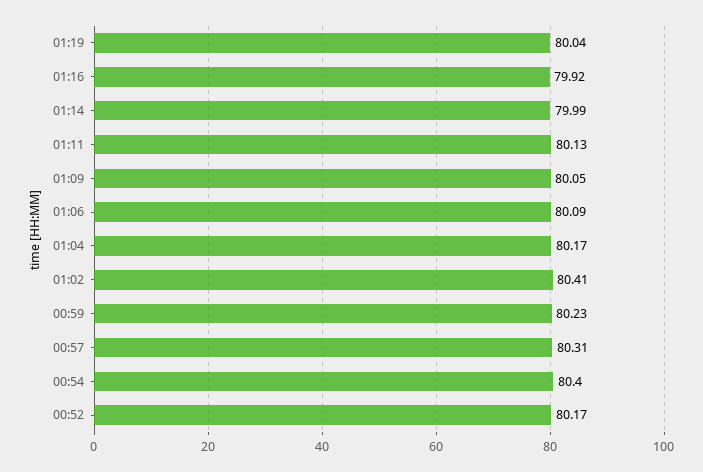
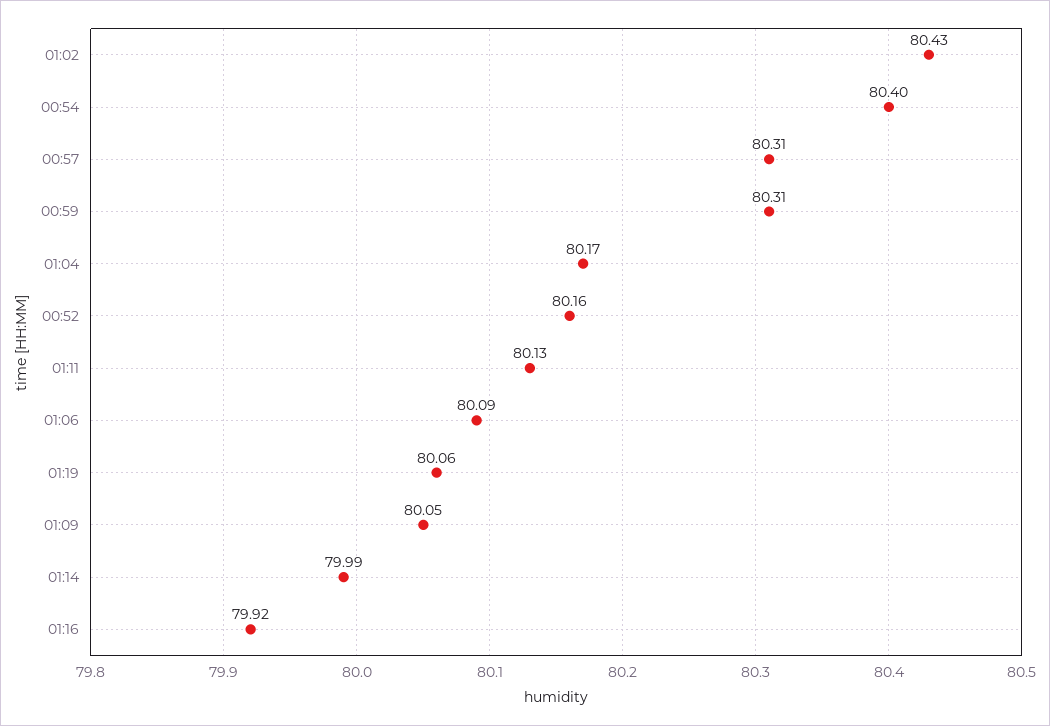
01:19: 80.04 -> 80.06
01:02: 80.41 -> 80.43
00:59: 80.23 -> 80.31
00:52: 80.17 -> 80.16

